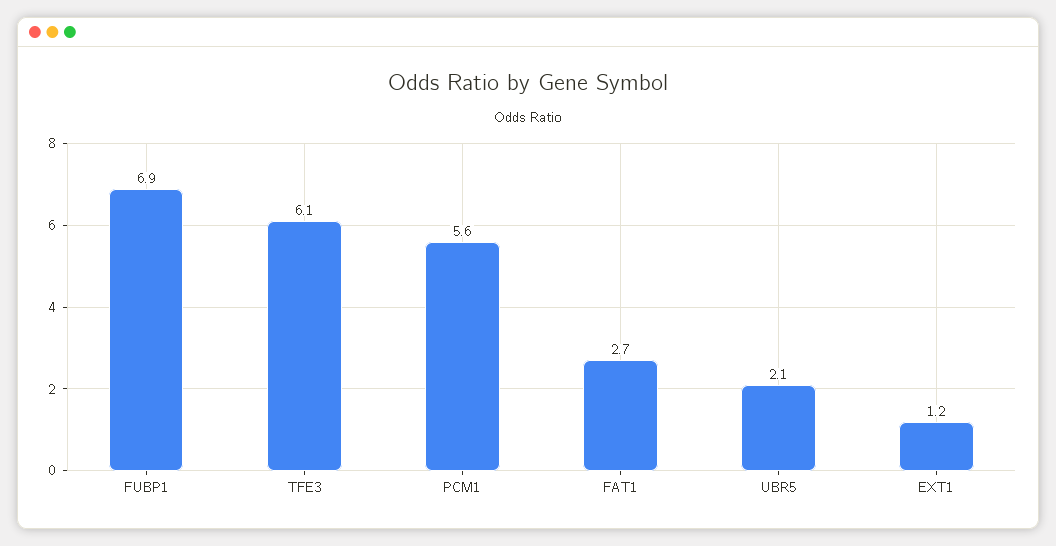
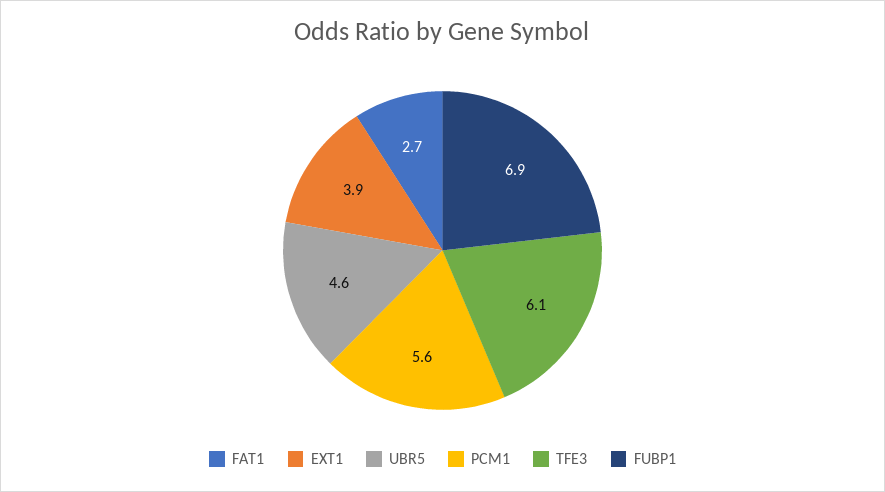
UBR5: 2.1 -> 4.6
EXT1: 1.2 -> 3.9

